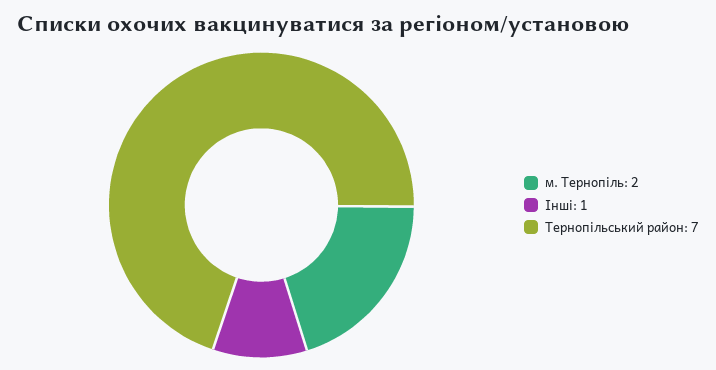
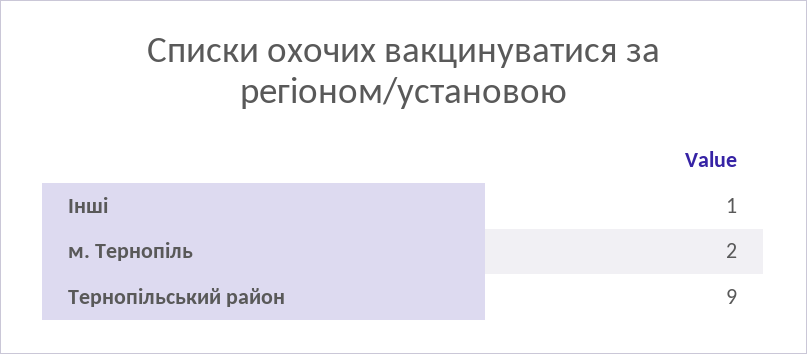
Тернопільський район: 7 -> 9

